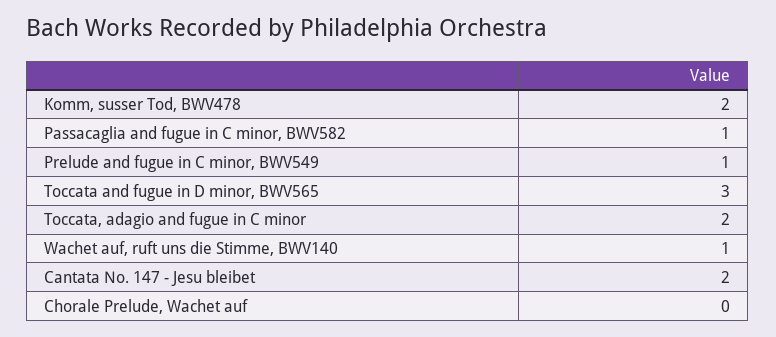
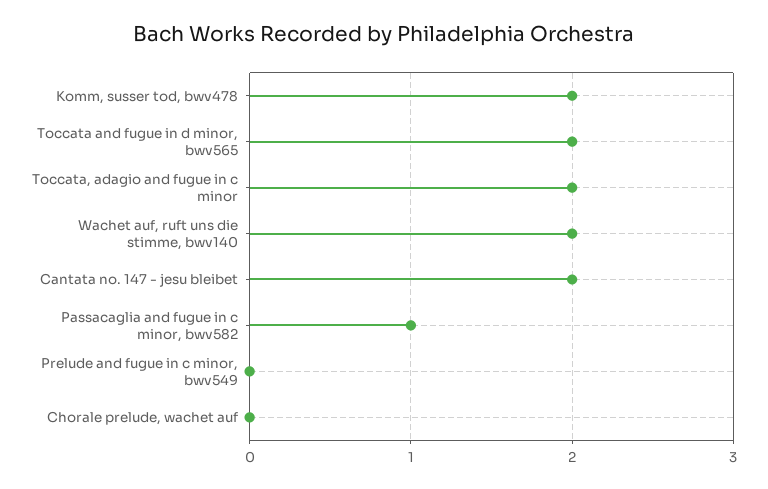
Prelude and fugue in C minor, BWV549: 1 -> 0
Toccata and fugue in D minor, BWV565: 3 -> 2
Wachet auf, ruft uns die Stimme, BWV140: 1 -> 2

